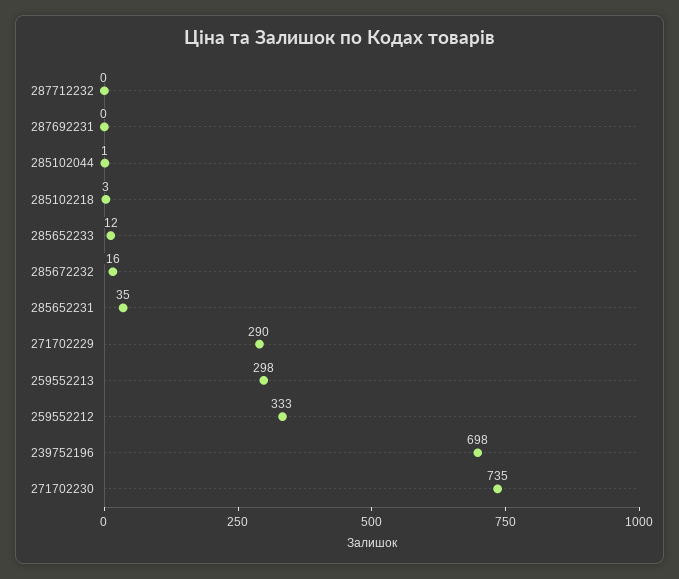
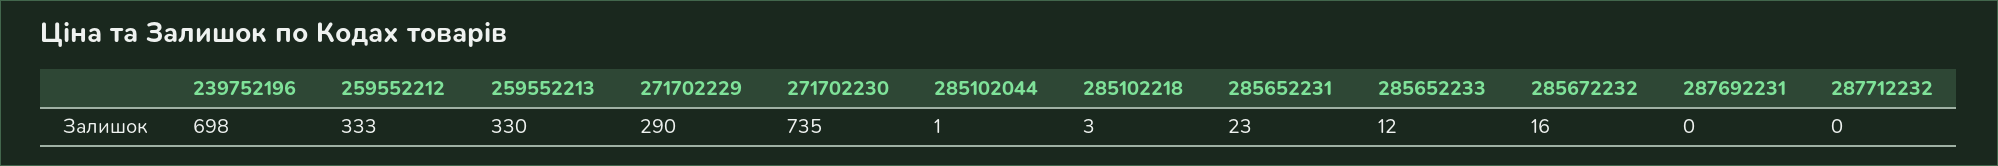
285652231: 35 -> 23
259552213: 298 -> 330

